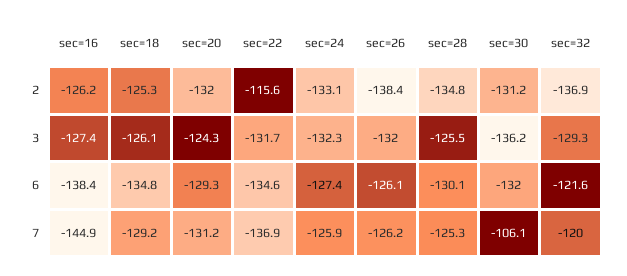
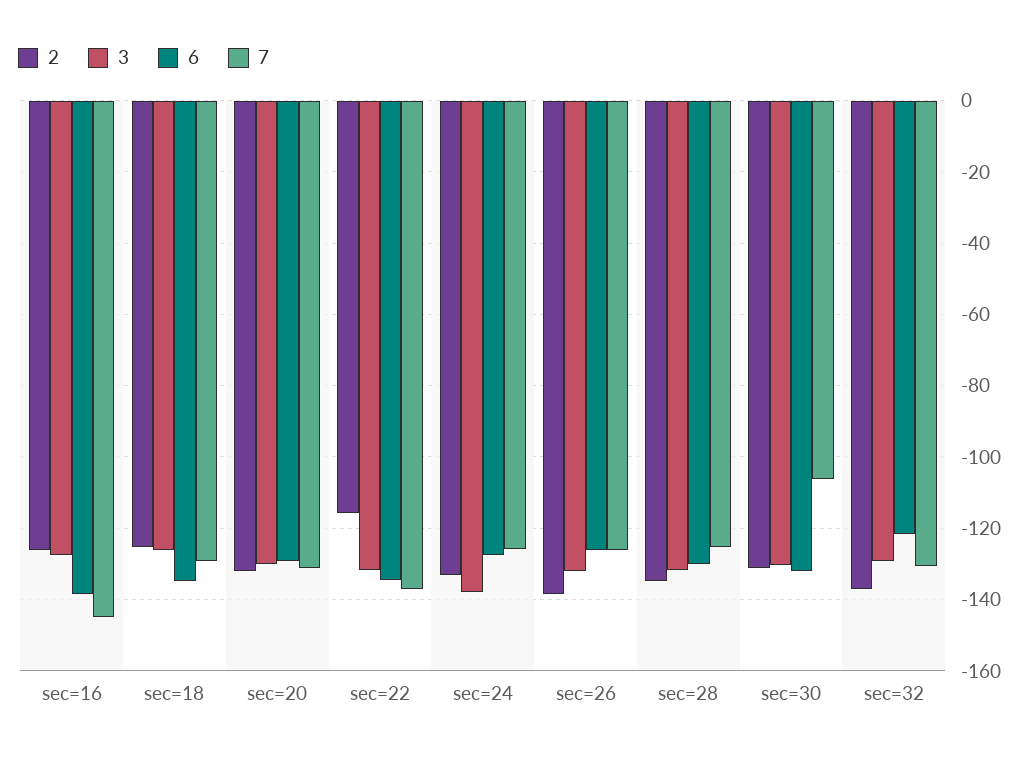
3, sec=20: -124.3 -> -130
3, sec=24: -132.3 -> -138
3, sec=28: -125.5 -> -132
3, sec=30: -136.2 -> -130
7, sec=32: -120 -> -130

